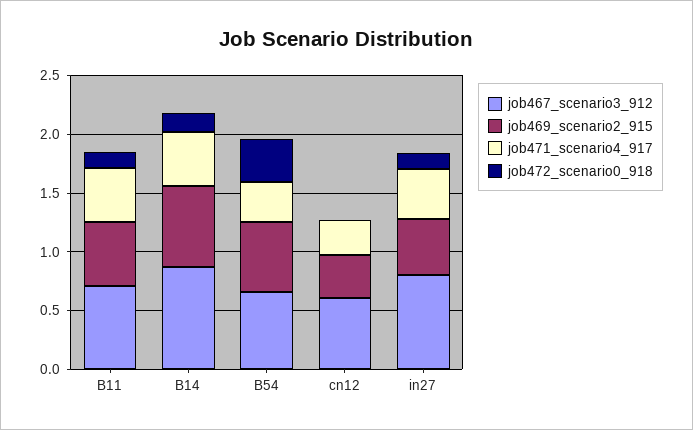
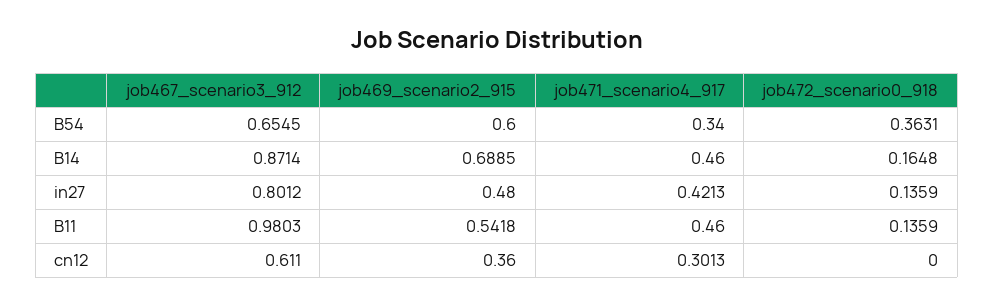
job467_scenario3_912, B11: 0.7 -> 0.9803

